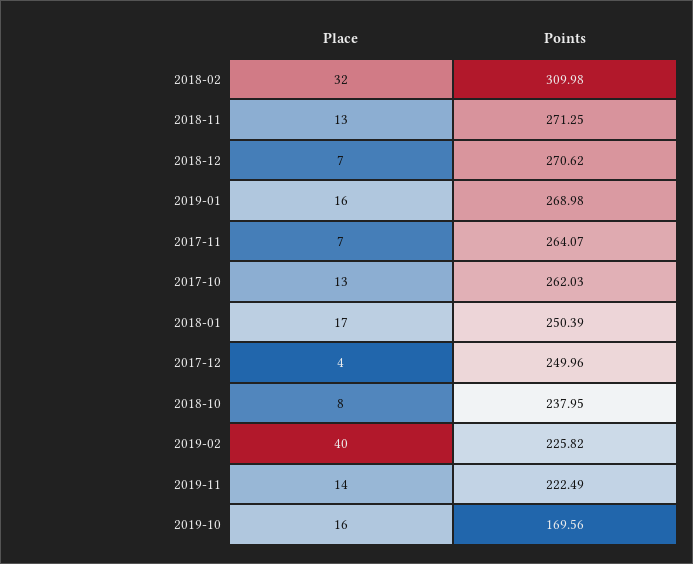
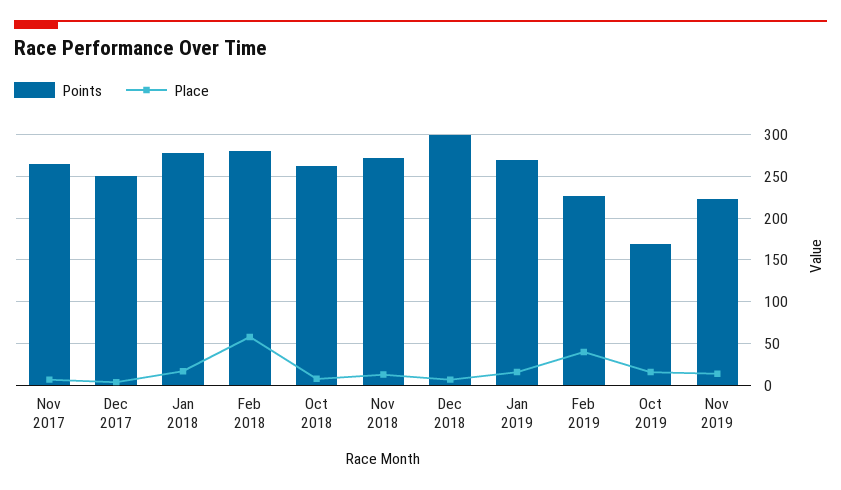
Place, 2018-02: 32 -> 60
Points, 2018-02: 309.98 -> 280
Points, 2018-12: 270.62 -> 300
Place, 2017-10: 13 -> none
Points, 2017-10: 262.03 -> none
Points, 2018-01: 250.39 -> 280
Points, 2018-10: 237.95 -> 260

